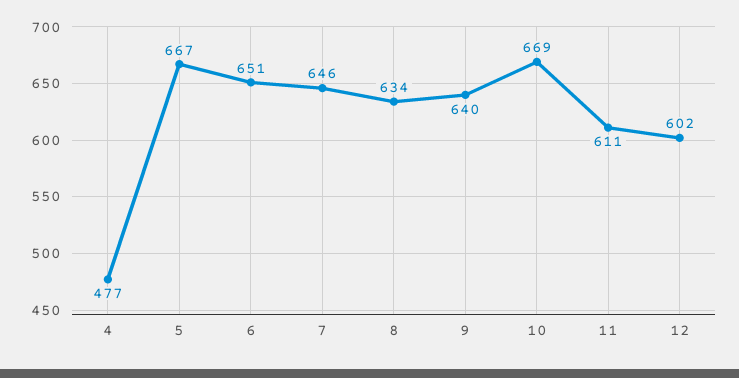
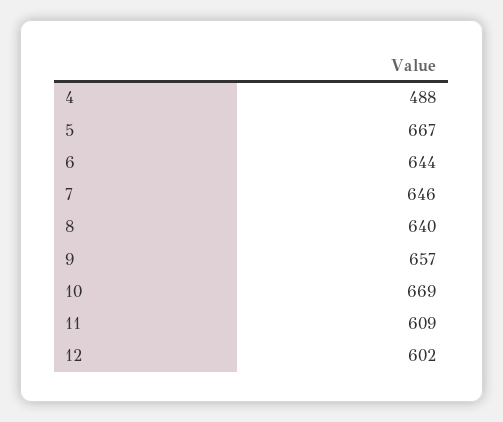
4: 477 -> 488
6: 651 -> 644
8: 634 -> 640
9: 640 -> 657
11: 611 -> 609

